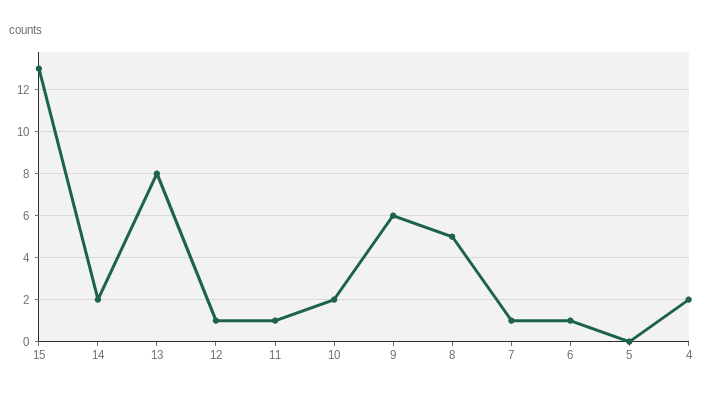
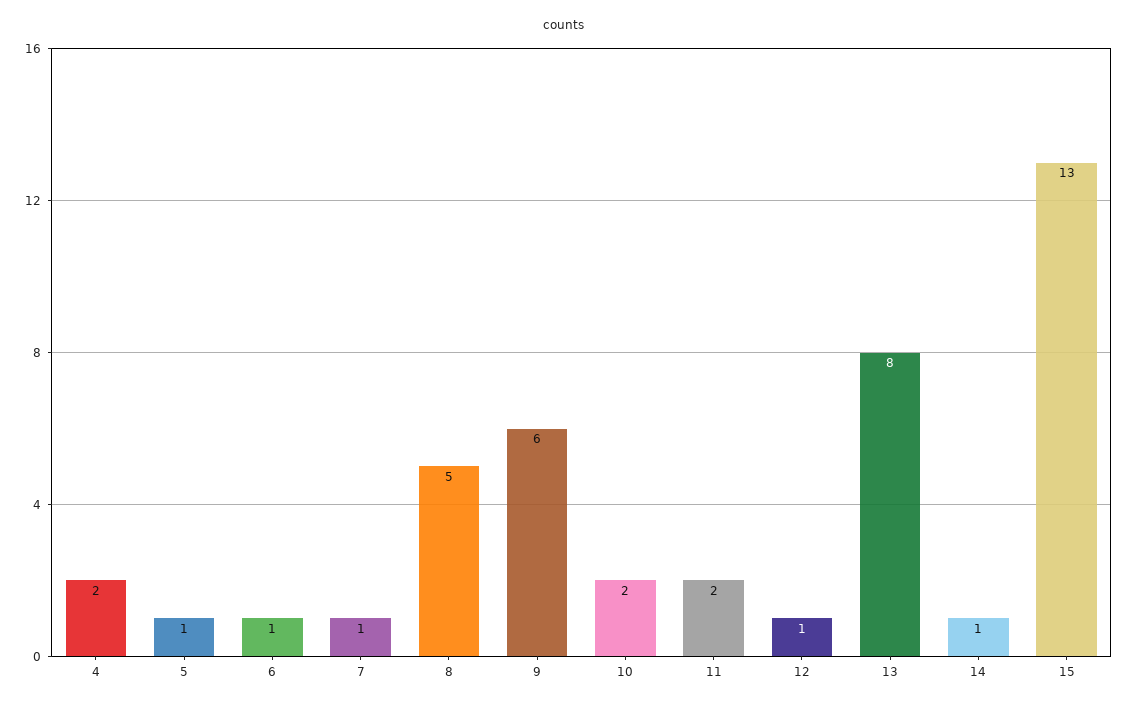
14: 2 -> 1
11: 1 -> 2
5: 0 -> 1

